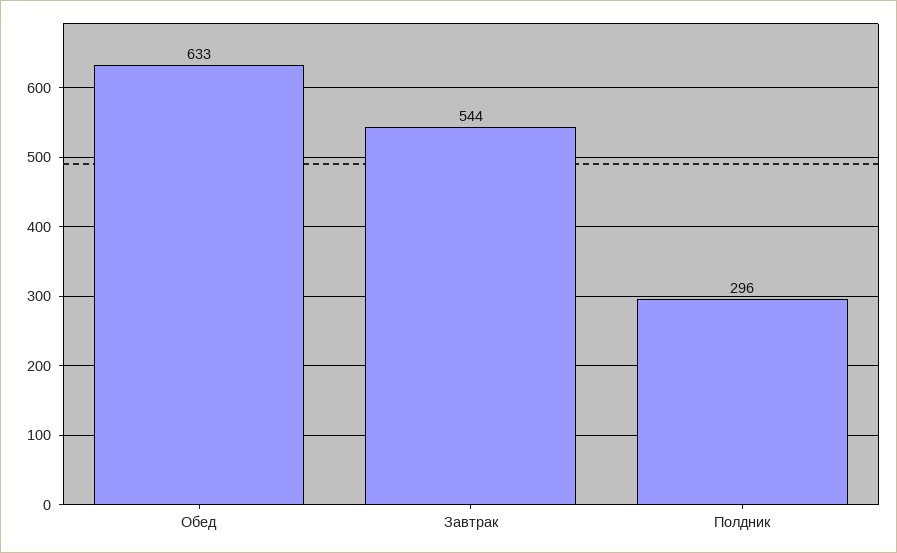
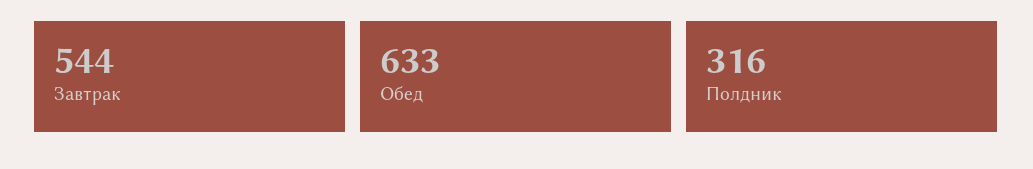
Полдник: 296 -> 316

